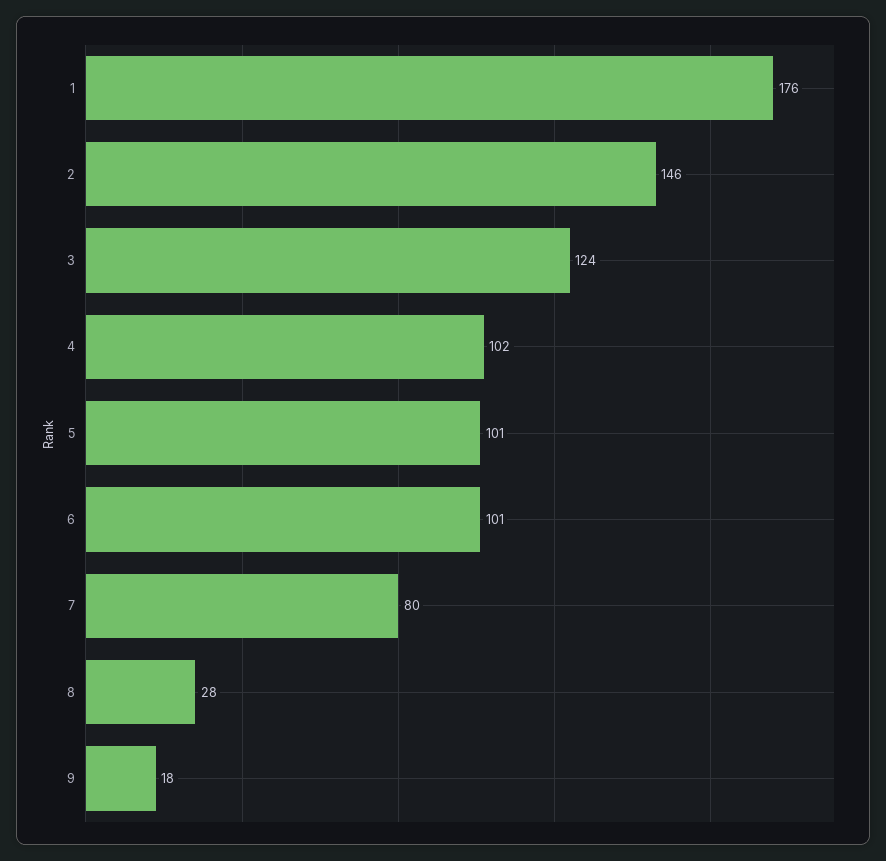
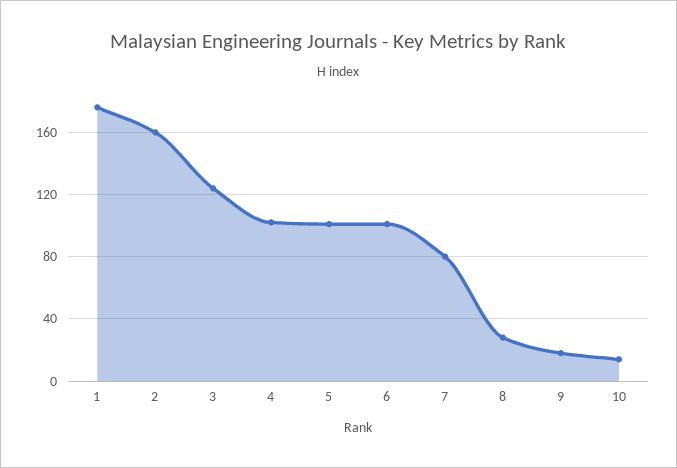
2: 146 -> 160
10: none -> 15

